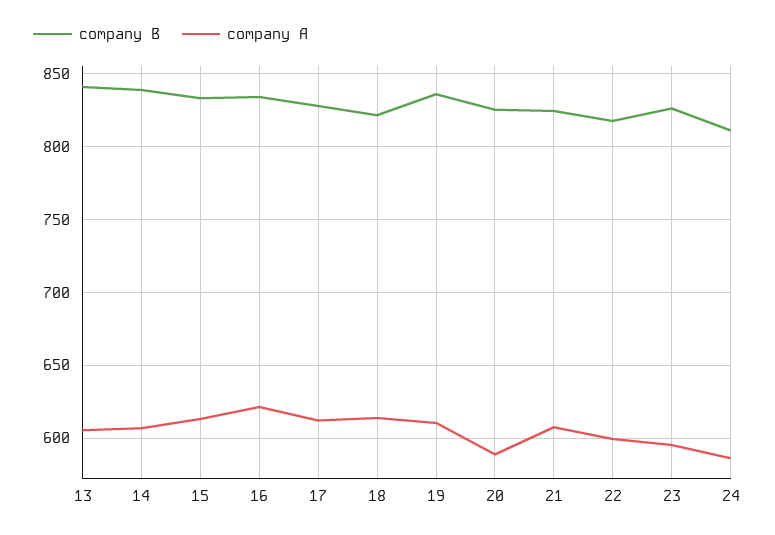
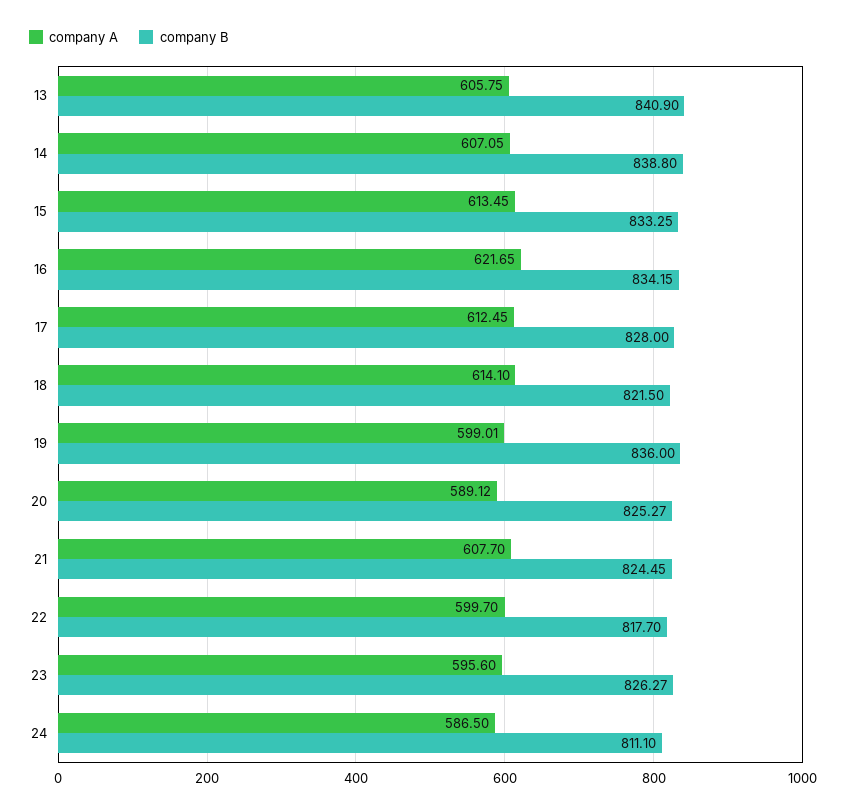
company A, 19: 610 -> 599.01

